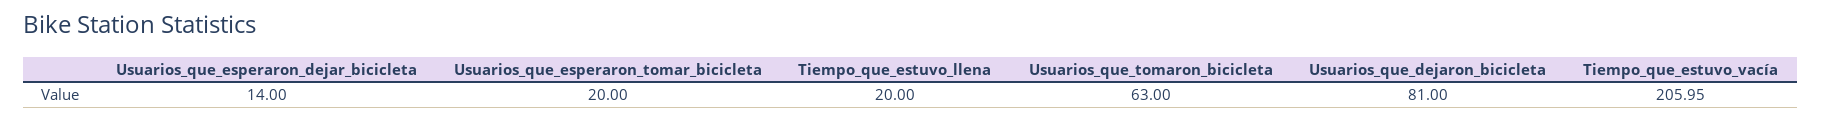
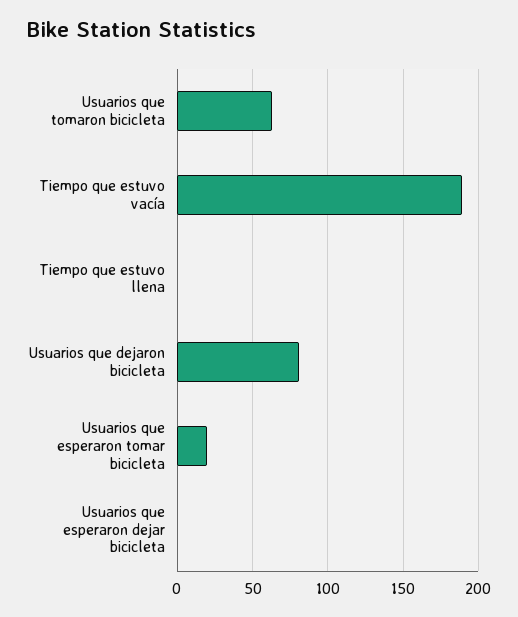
Usuarios_que_esperaron_dejar_bicicleta: 14 -> 0
Tiempo_que_estuvo_llena: 20 -> 0
Tiempo_que_estuvo_vacía: 205.95 -> 190

